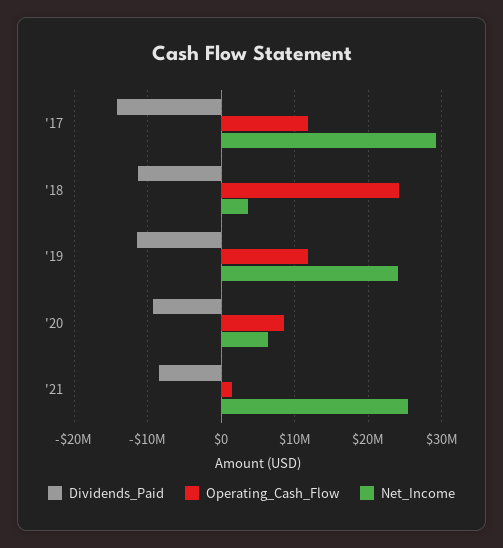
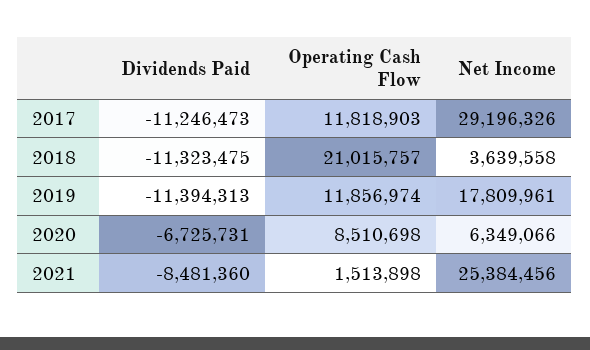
Dividends_Paid, '17: -14000000 -> -11246473
Operating_Cash_Flow, '18: 24000000 -> 21015757
Net_Income, '19: 24000000 -> 17809961
Dividends_Paid, '20: -9000000 -> -6725731

